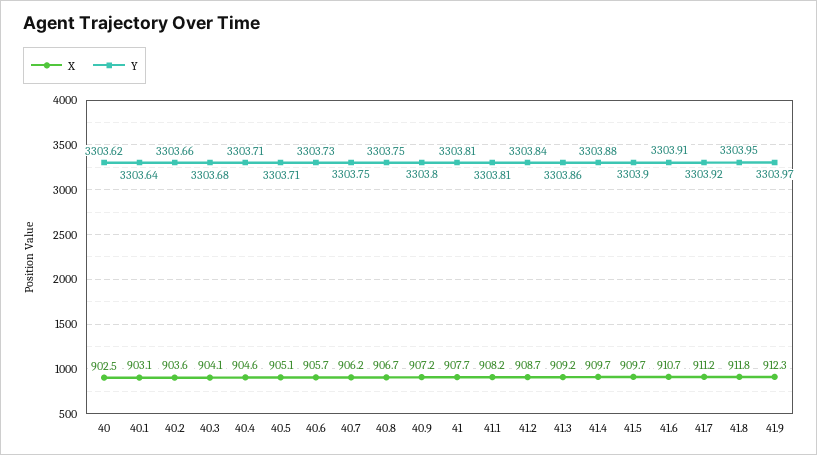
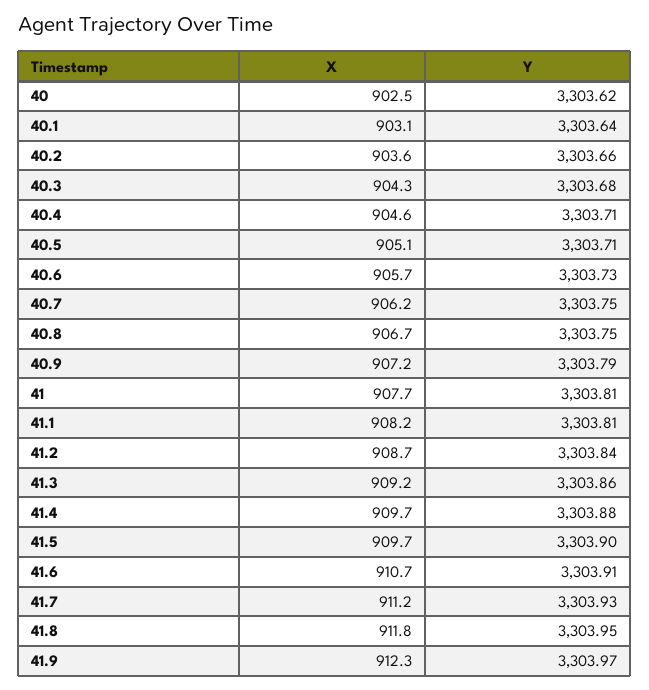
X, 40.3: 904.1 -> 904.3
Y, 40.9: 3303.8 -> 3303.79
Y, 41.7: 3303.92 -> 3303.93

